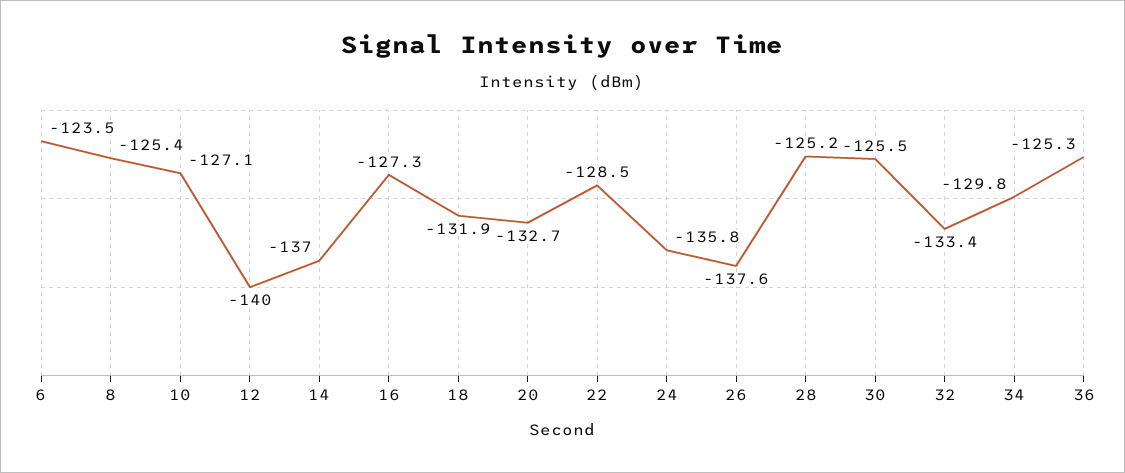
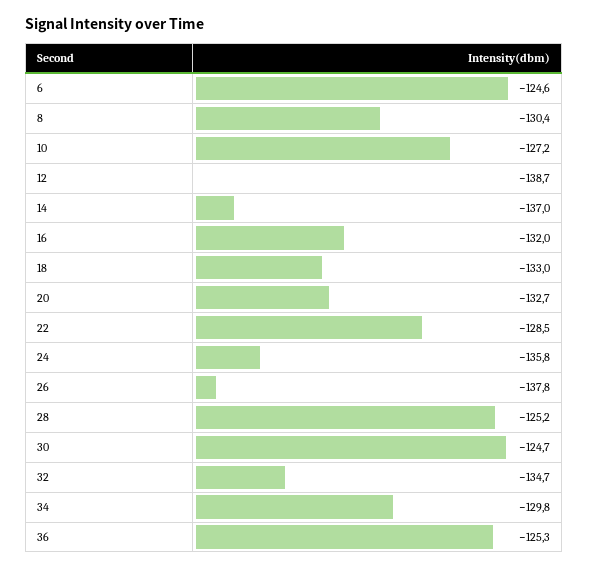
6: -123.5 -> -124.6
8: -125.4 -> -130.4
10: -127.1 -> -127.2
12: -140 -> -138.7
16: -127.3 -> -132
18: -131.9 -> -133
26: -137.6 -> -137.8
30: -125.5 -> -124.7
32: -133.4 -> -134.7

